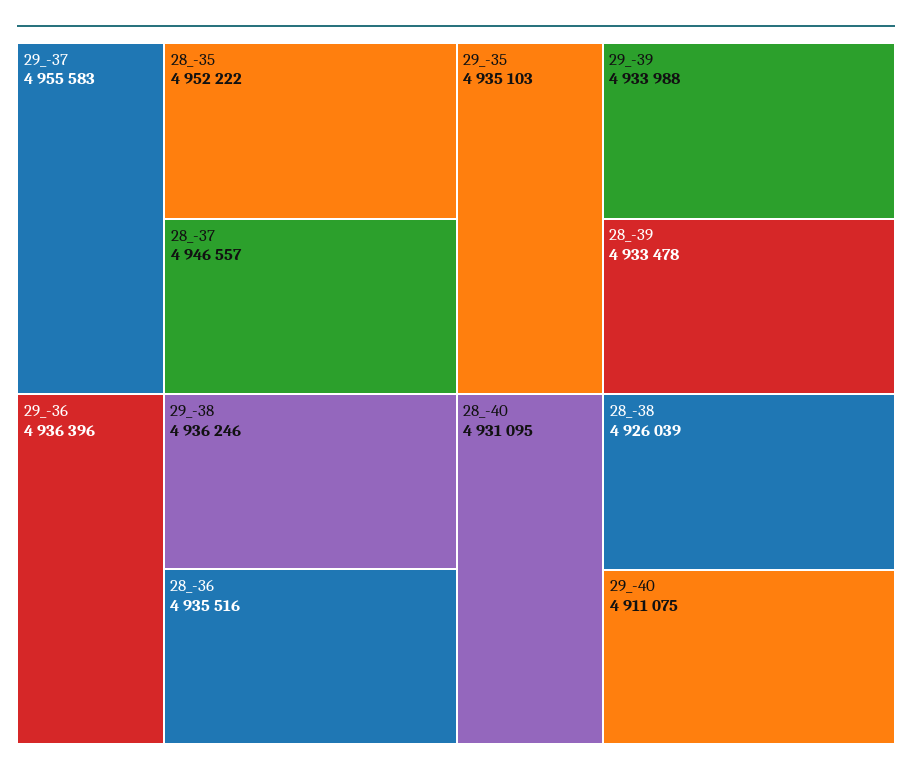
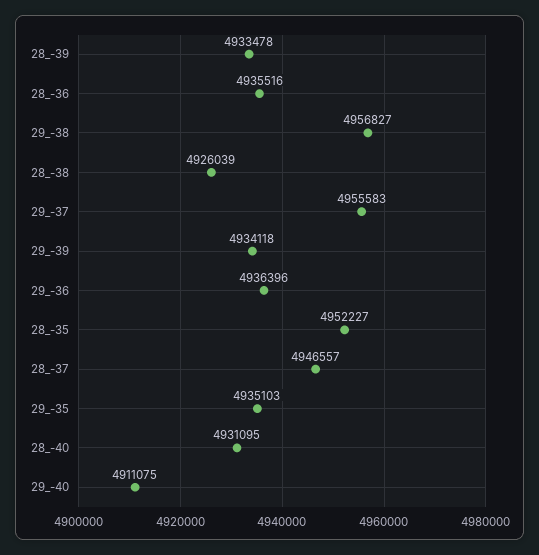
28_-35: 4952222 -> 4952227
29_-38: 4936246 -> 4956827
29_-39: 4933988 -> 4934118

